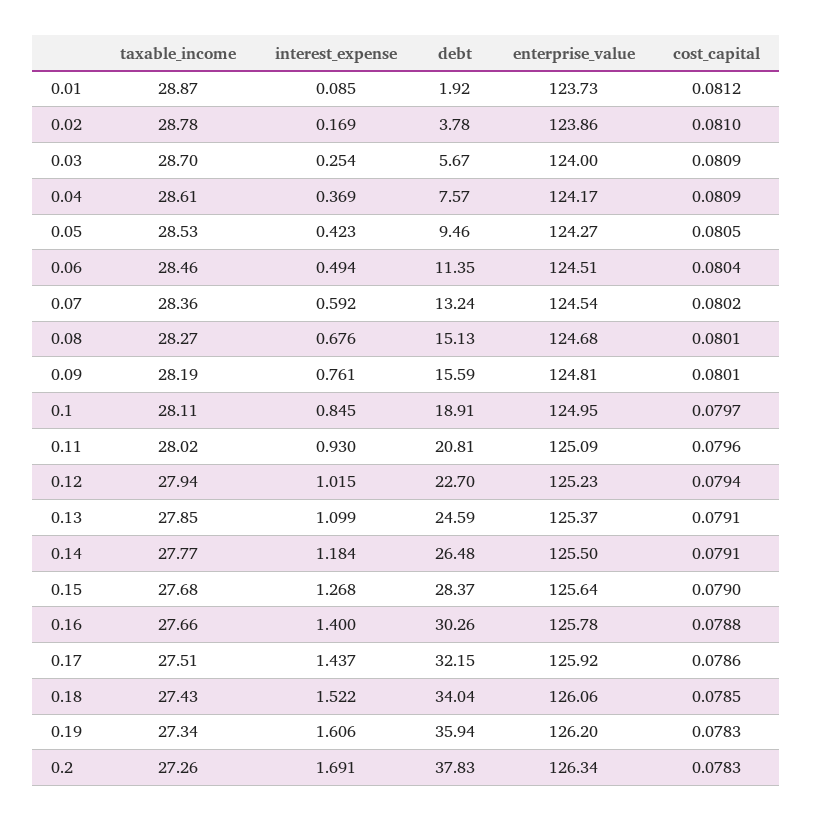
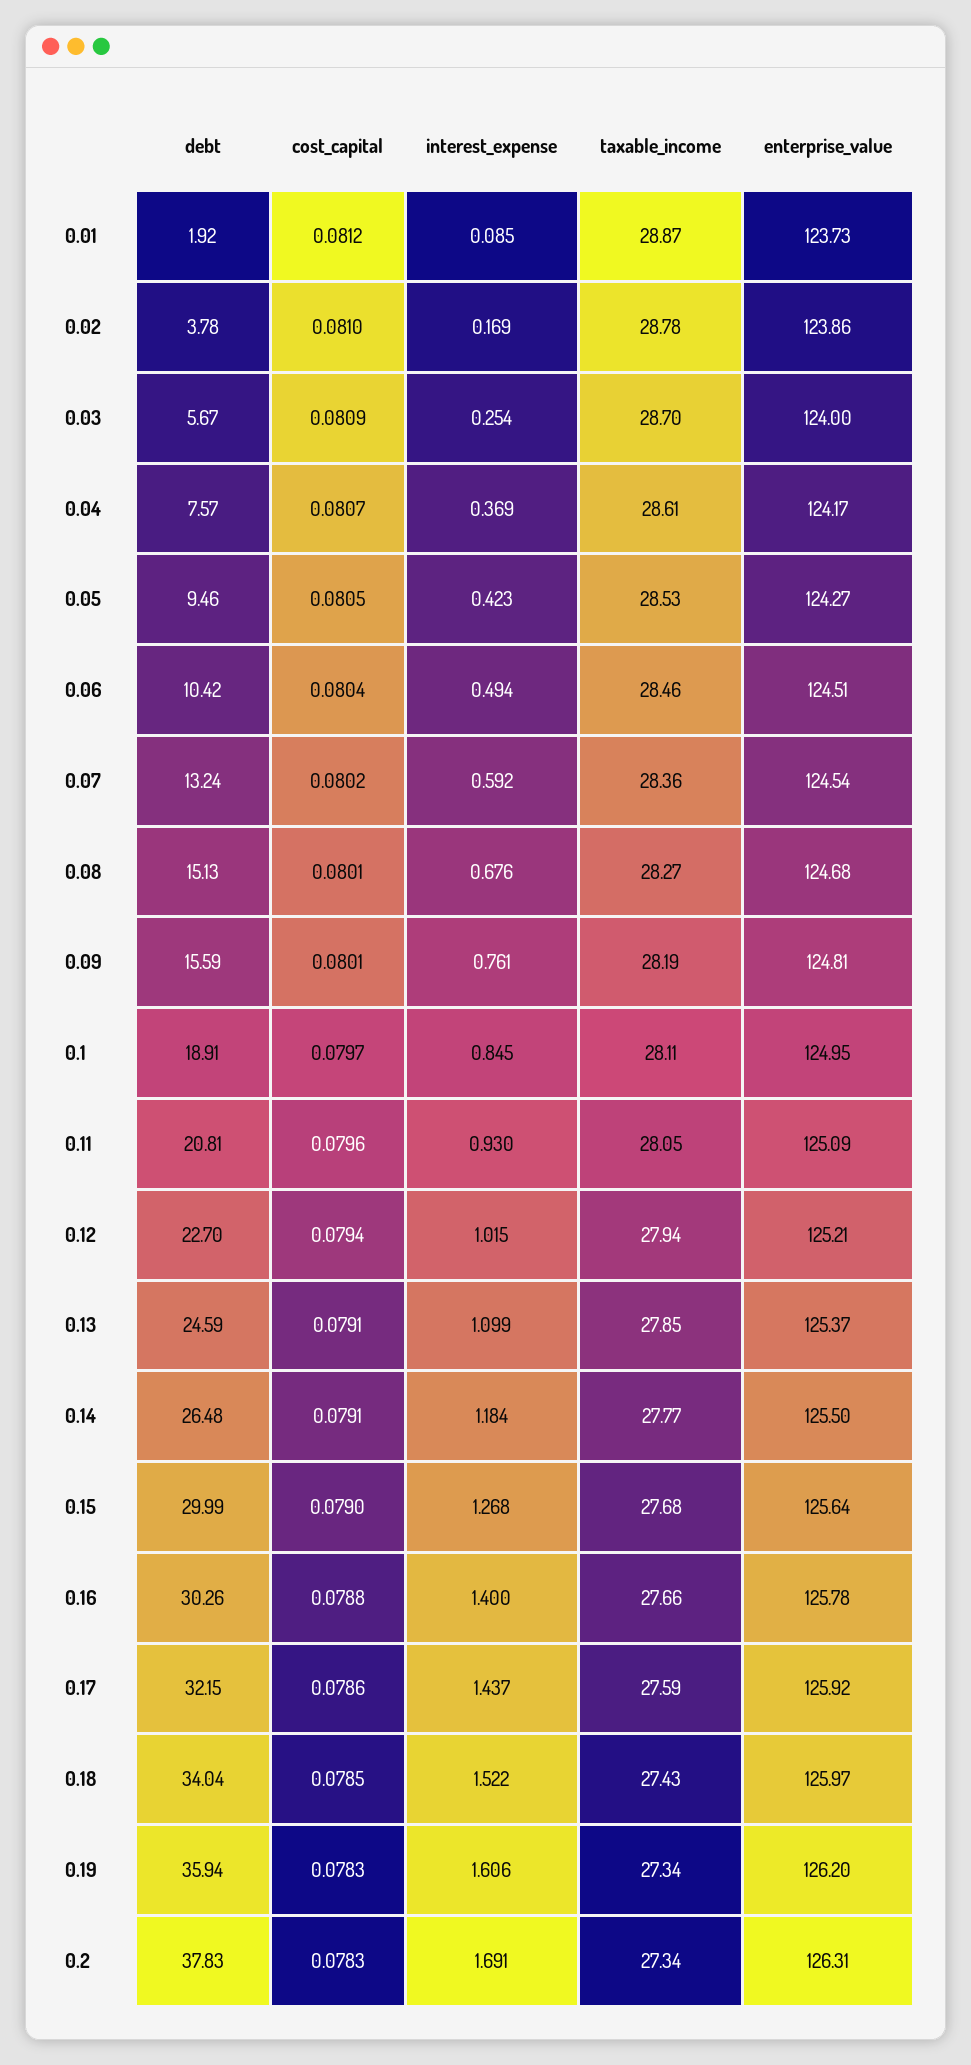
cost_capital, 0.04: 0.0809 -> 0.0807
debt, 0.06: 11.35 -> 10.42
taxable_income, 0.11: 28.02 -> 28.05
enterprise_value, 0.12: 125.23 -> 125.21
debt, 0.15: 28.37 -> 29.99
taxable_income, 0.17: 27.51 -> 27.59
enterprise_value, 0.18: 126.06 -> 125.97
taxable_income, 0.2: 27.26 -> 27.34
enterprise_value, 0.2: 126.34 -> 126.31

